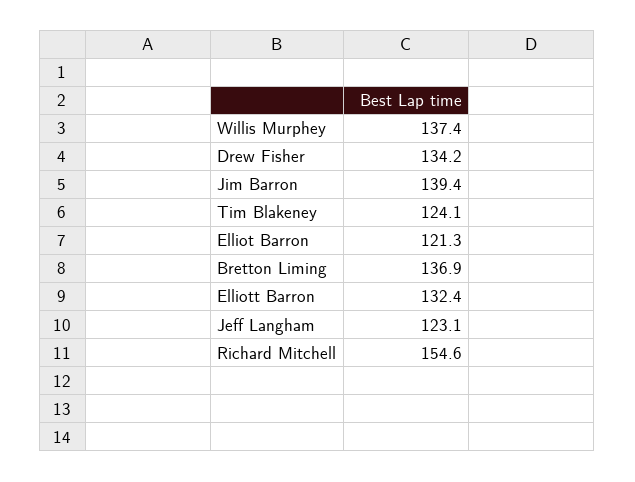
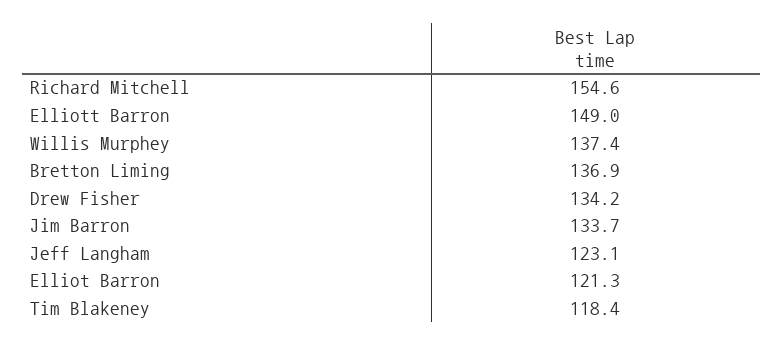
Jim Barron: 139.4 -> 133.7
Tim Blakeney: 124.1 -> 118.4
Elliott Barron: 132.4 -> 149

